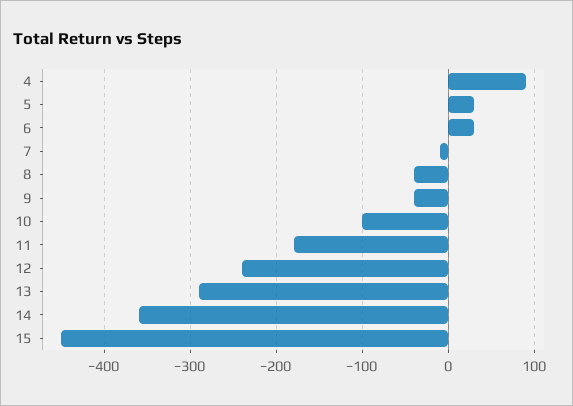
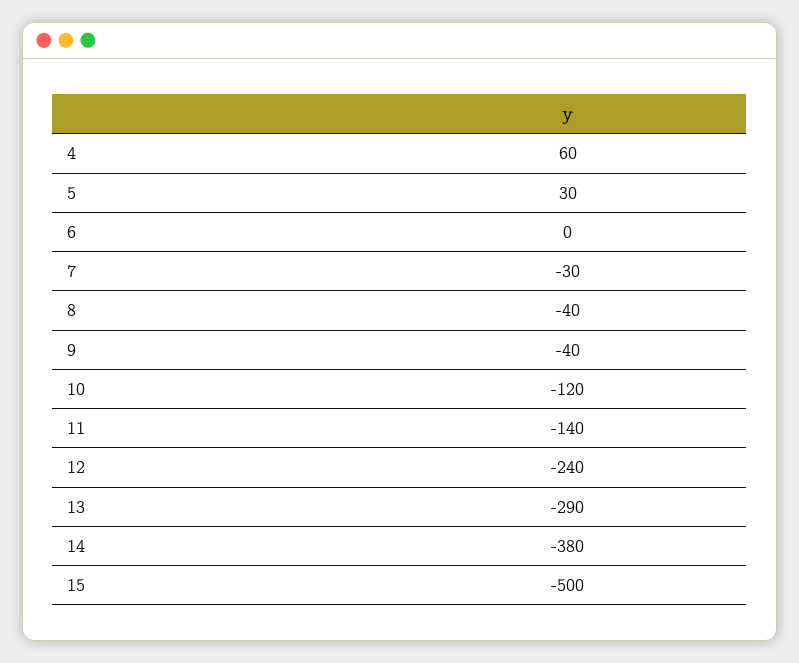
4: 90 -> 60
6: 30 -> 0
7: -10 -> -30
10: -100 -> -120
11: -180 -> -140
14: -360 -> -380
15: -450 -> -500

